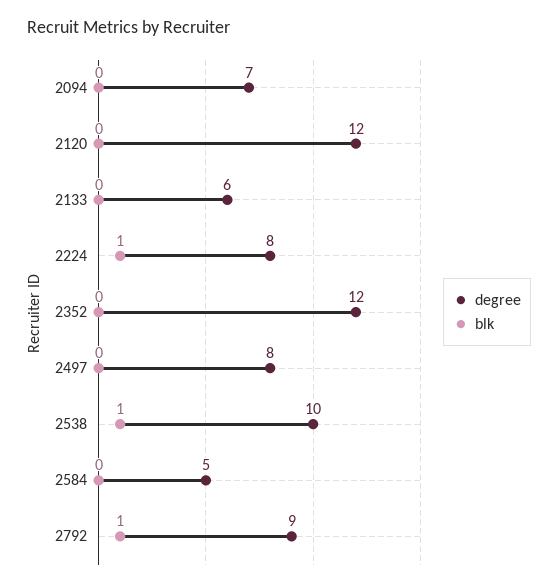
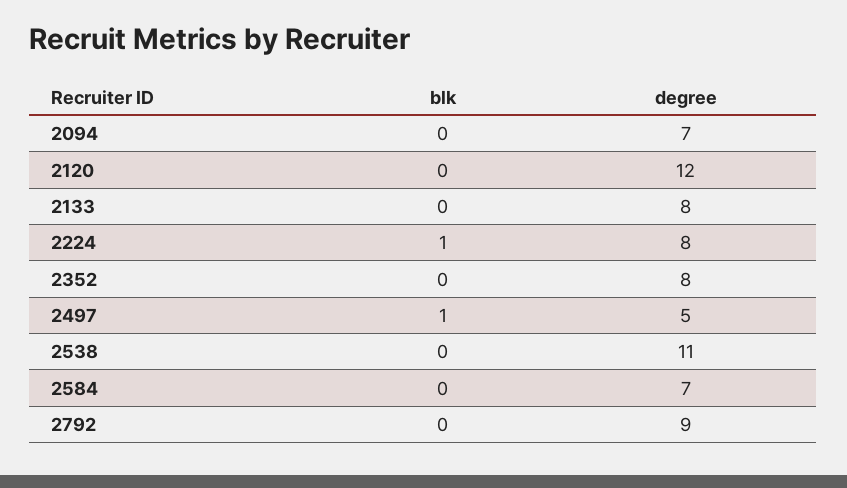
degree, 2133: 6 -> 8
degree, 2352: 12 -> 8
degree, 2497: 8 -> 5
blk, 2497: 0 -> 1
degree, 2538: 10 -> 11
blk, 2538: 1 -> 0
degree, 2584: 5 -> 7
blk, 2792: 1 -> 0

